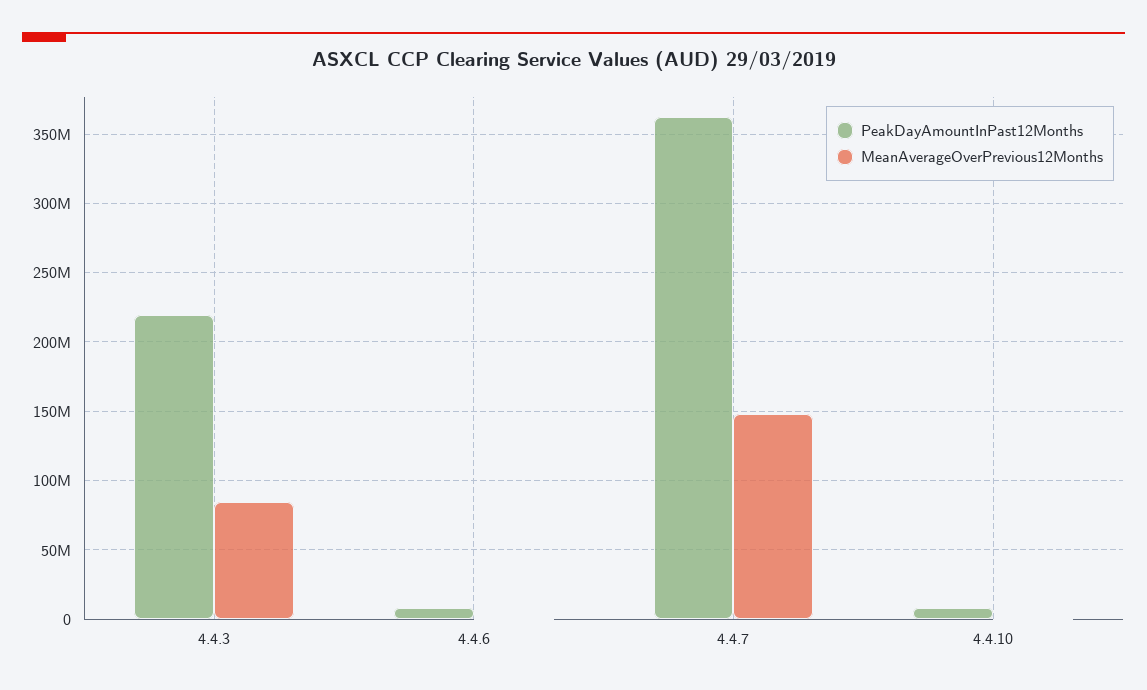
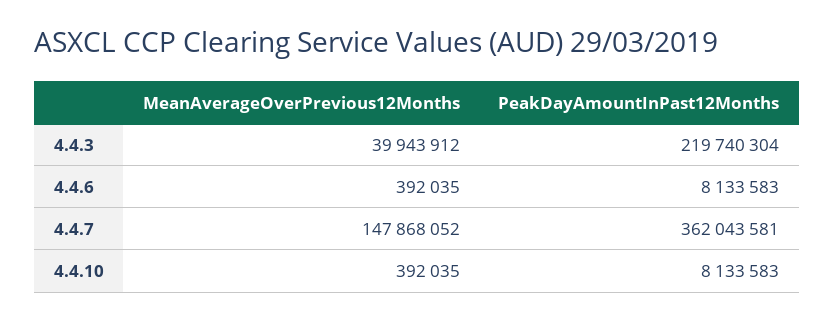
MeanAverageOverPrevious12Months, 4.4.3: 85000000 -> 39943912

